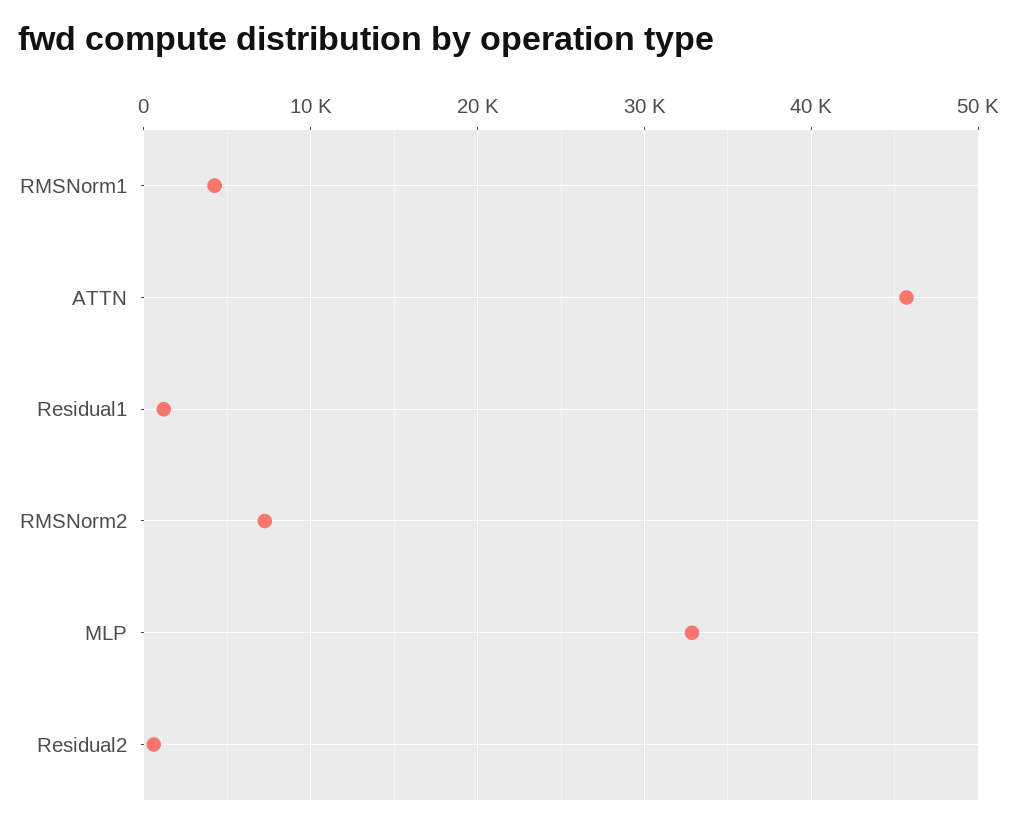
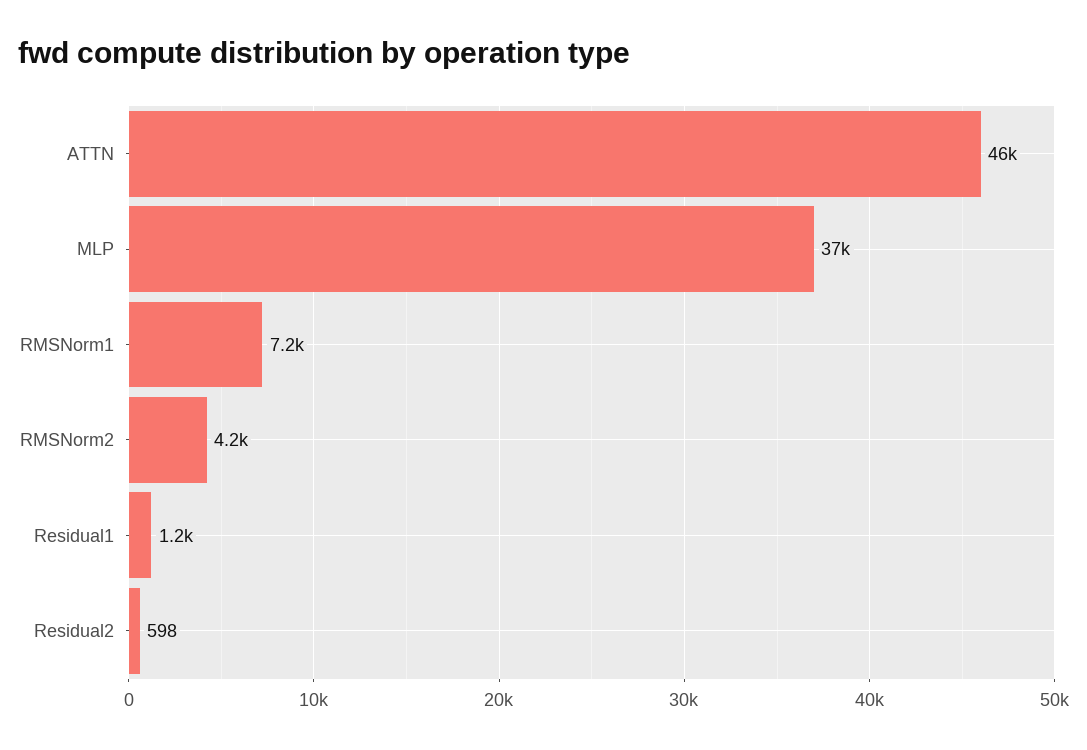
RMSNorm1: 4000 -> 7200
RMSNorm2: 7000 -> 4200
MLP: 33000 -> 37000

